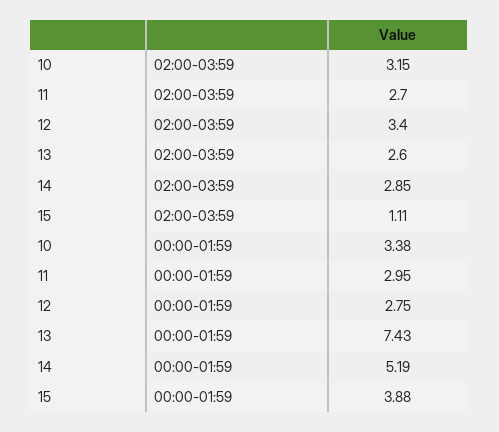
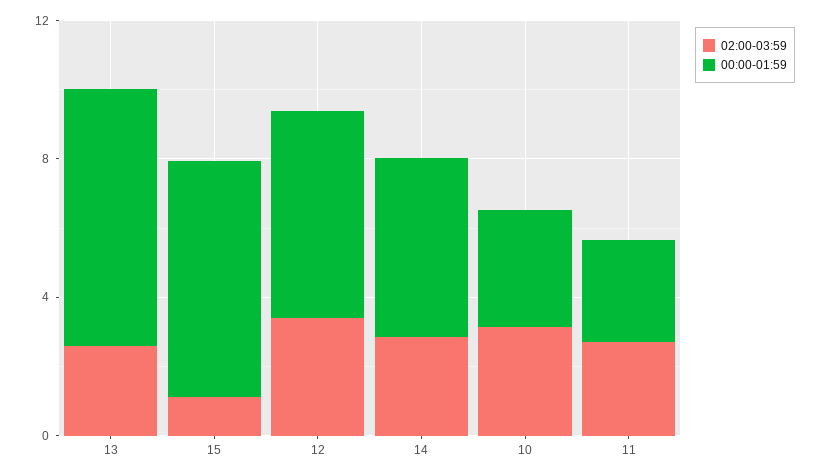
00:00-01:59, 12: 2.75 -> 6
00:00-01:59, 15: 3.88 -> 7

